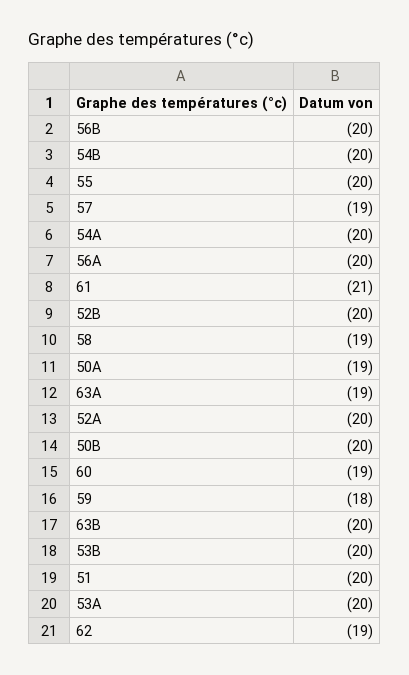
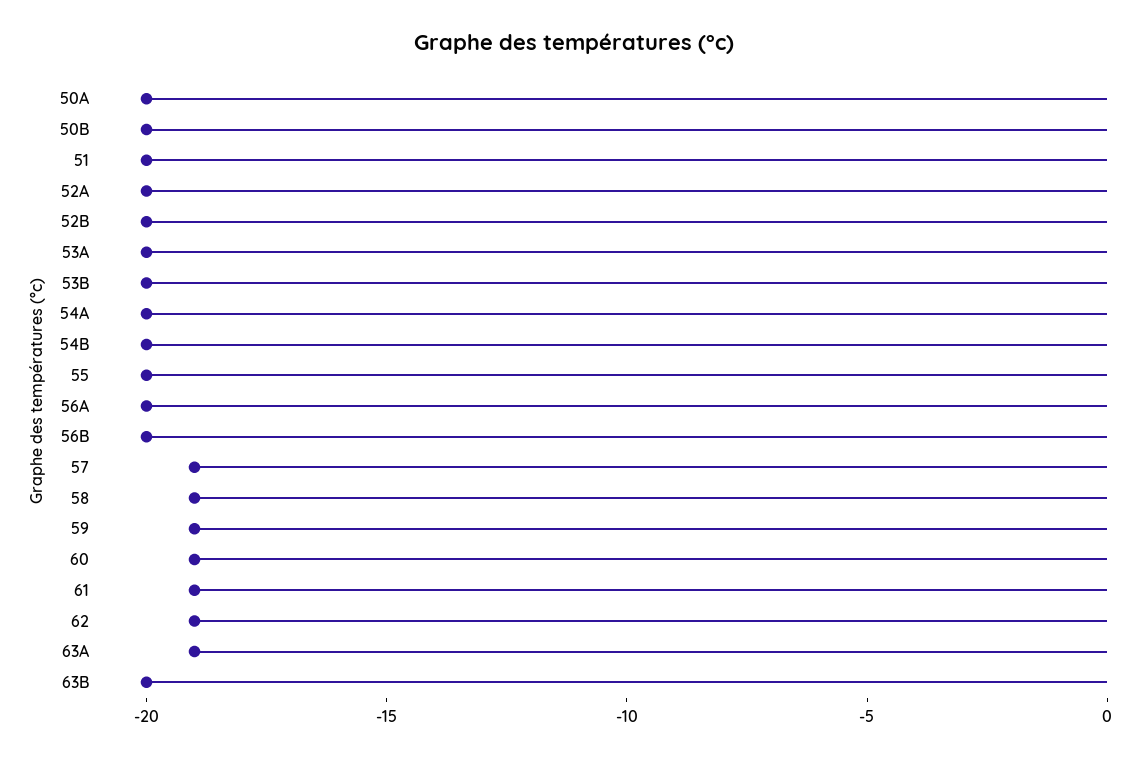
61: -21 -> -19
50A: -19 -> -20
59: -18 -> -19

